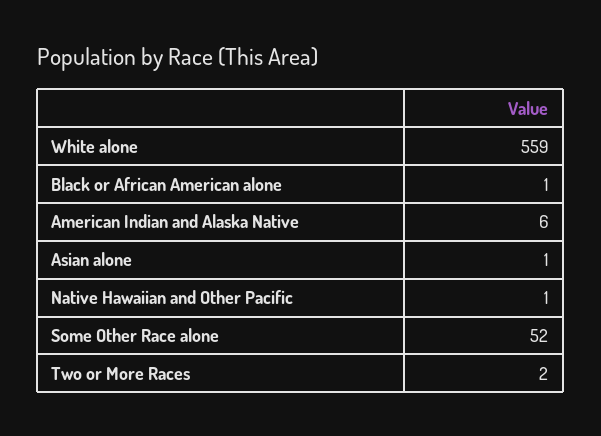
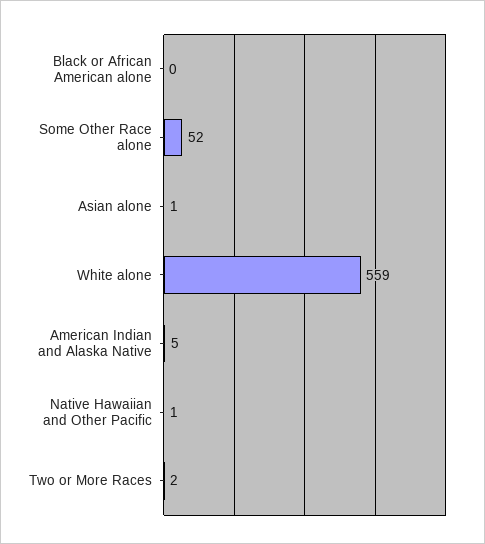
Black or African American alone: 1 -> 0
American Indian and Alaska Native: 6 -> 5

